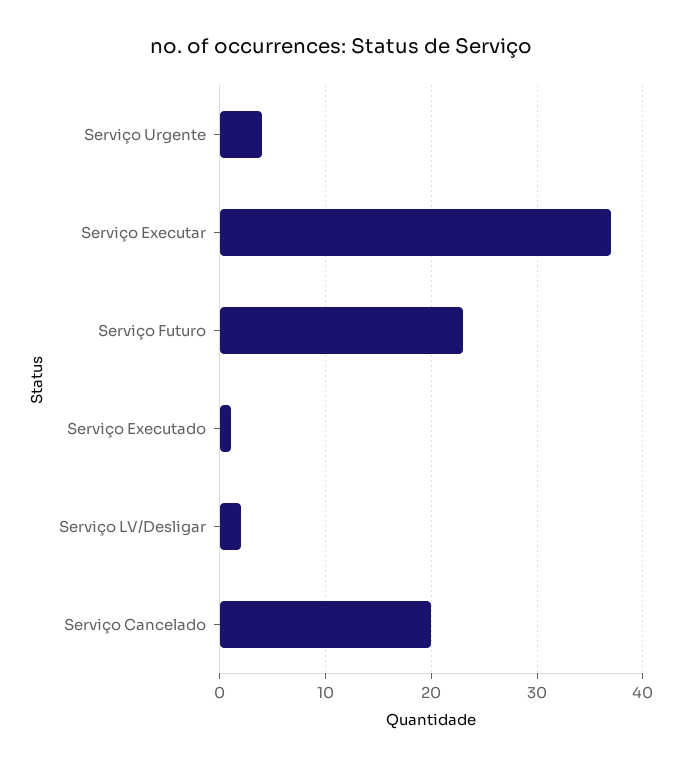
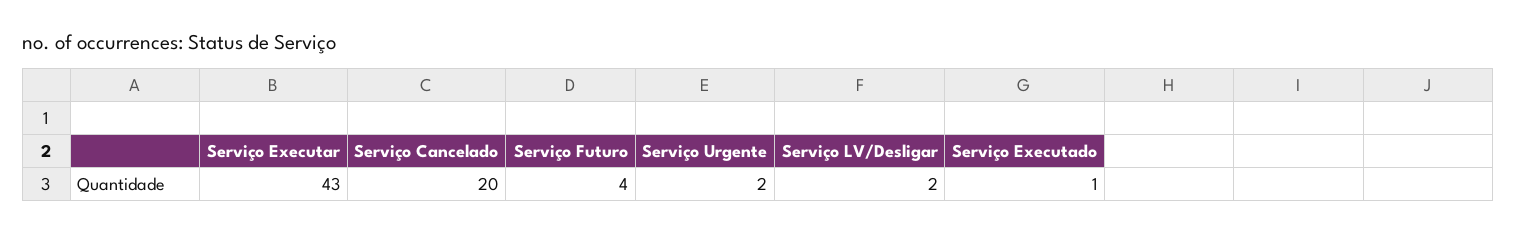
Serviço Urgente: 4 -> 2
Serviço Executar: 37 -> 43
Serviço Futuro: 23 -> 4

